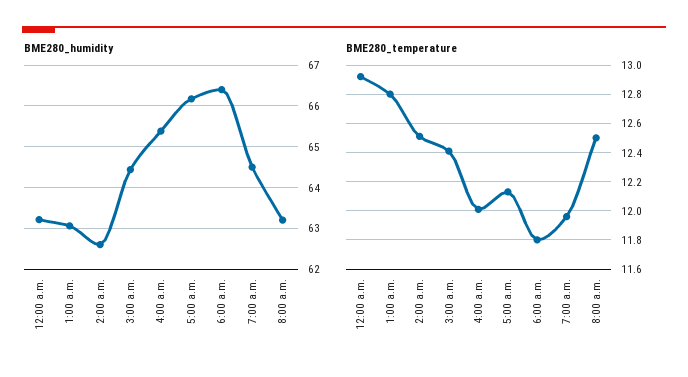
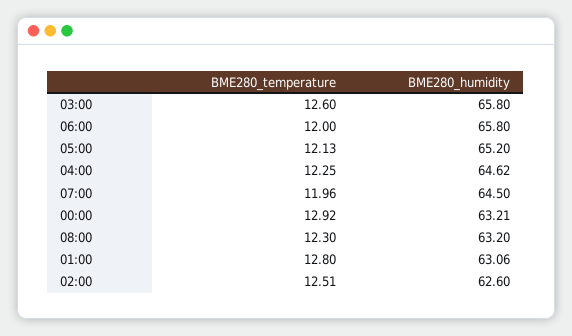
BME280_humidity, 3:00 a.m.: 64.4 -> 65.8
BME280_humidity, 4:00 a.m.: 65.4 -> 64.62
BME280_humidity, 5:00 a.m.: 66.2 -> 65.2
BME280_humidity, 6:00 a.m.: 66.4 -> 65.8
BME280_temperature, 3:00 a.m.: 12.4 -> 12.6
BME280_temperature, 4:00 a.m.: 12 -> 12.25
BME280_temperature, 6:00 a.m.: 11.8 -> 12
BME280_temperature, 8:00 a.m.: 12.5 -> 12.3

